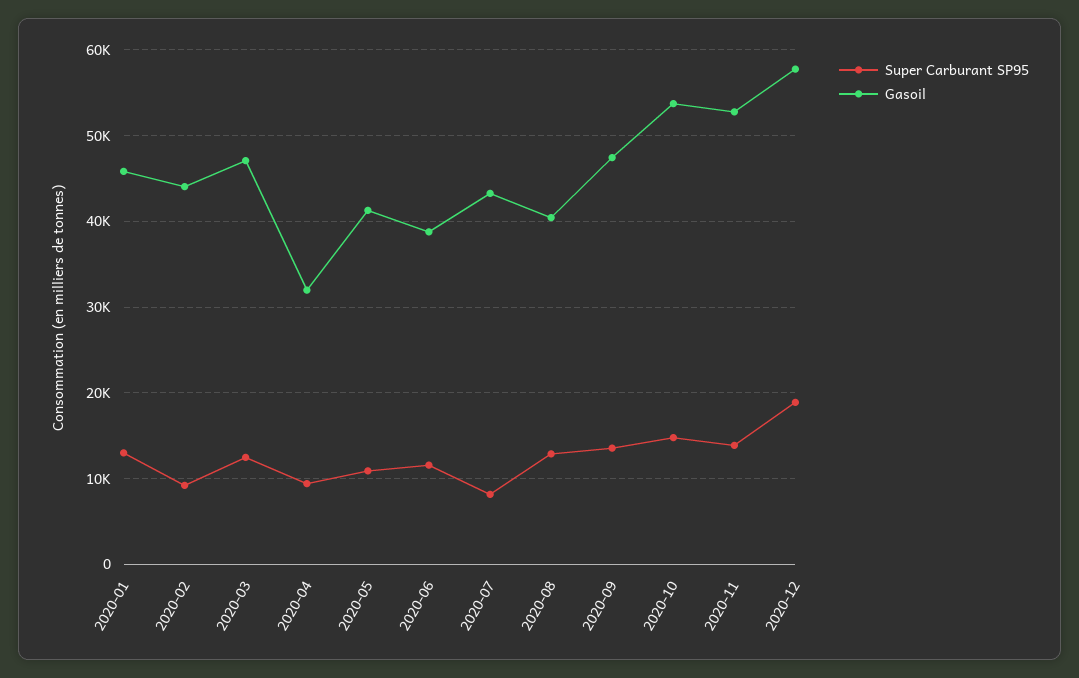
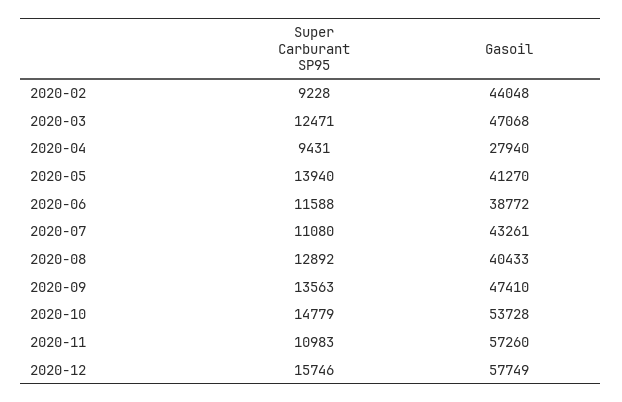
Super Carburant SP95, 2020-01: 13000 -> none
Gasoil, 2020-01: 46000 -> none
Gasoil, 2020-04: 32000 -> 27940
Super Carburant SP95, 2020-05: 11000 -> 13940
Super Carburant SP95, 2020-07: 8000 -> 11080
Super Carburant SP95, 2020-11: 14000 -> 10983
Gasoil, 2020-11: 53000 -> 57260
Super Carburant SP95, 2020-12: 19000 -> 15746

